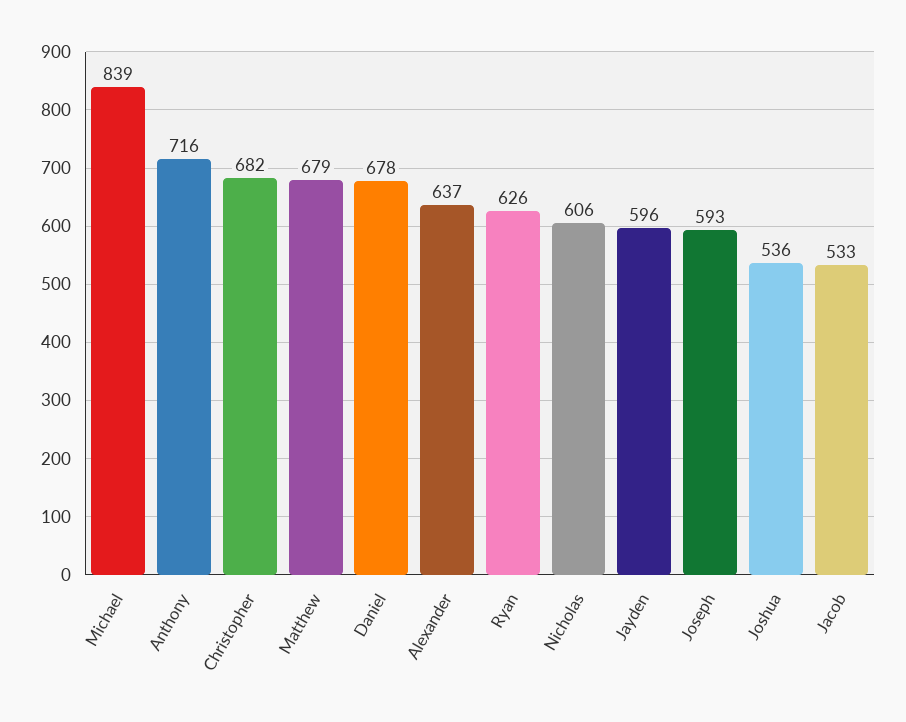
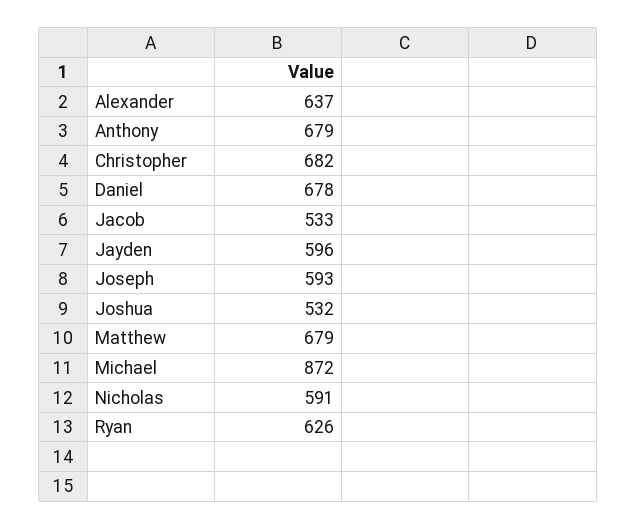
Michael: 839 -> 872
Anthony: 716 -> 679
Nicholas: 606 -> 591
Joshua: 536 -> 532

